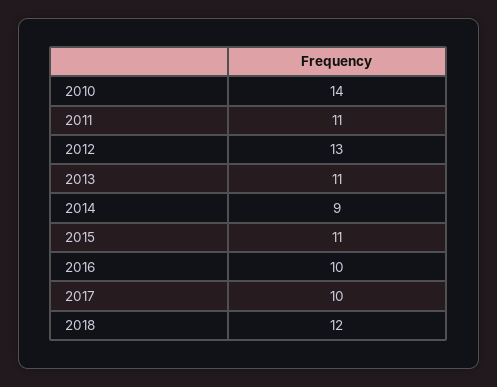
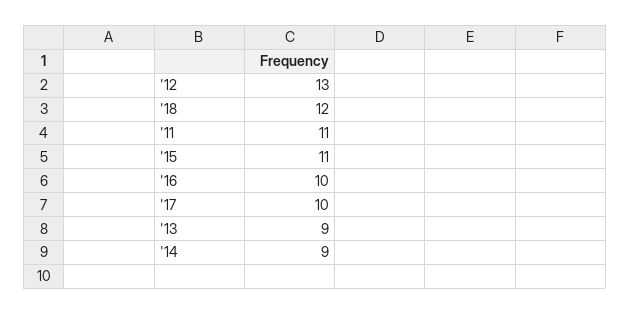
2010: 14 -> none
2013: 11 -> 9

